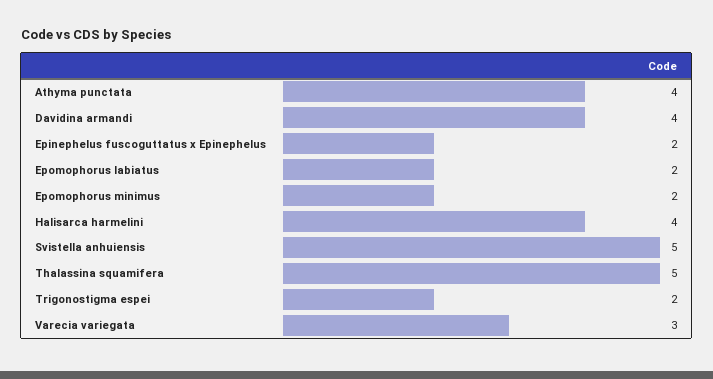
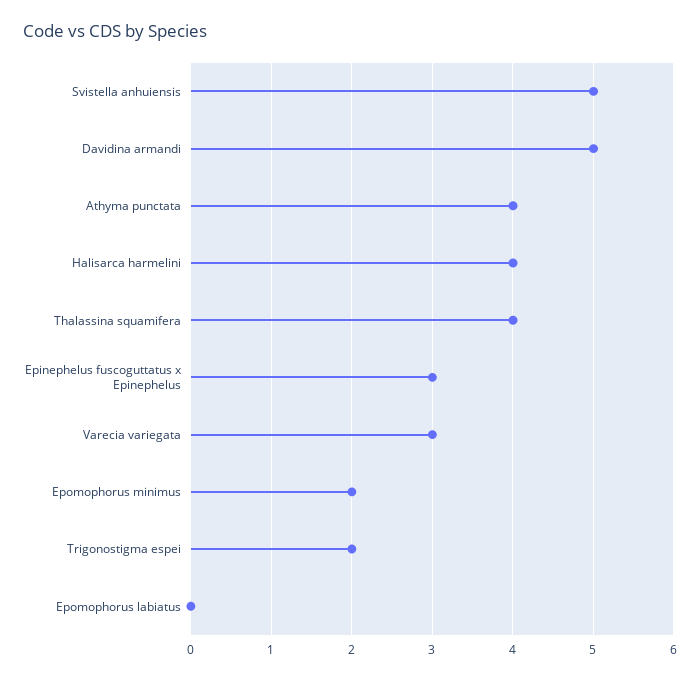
Davidina armandi: 4 -> 5
Epinephelus fuscoguttatus x Epinephelus: 2 -> 3
Epomophorus labiatus: 2 -> 0
Thalassina squamifera: 5 -> 4

